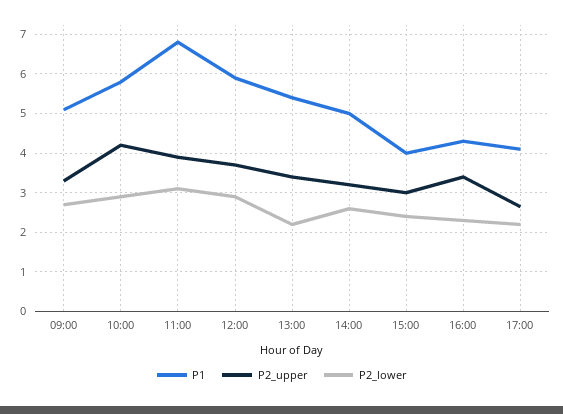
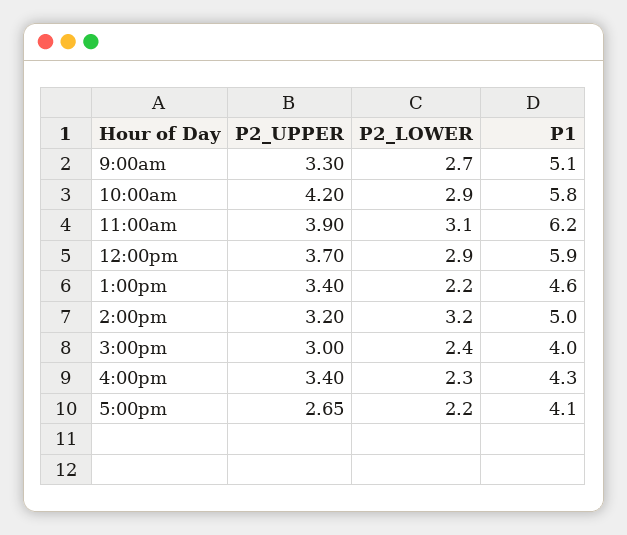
P1, 11:00: 6.8 -> 6.2
P1, 13:00: 5.4 -> 4.6
P2_lower, 14:00: 2.6 -> 3.2

